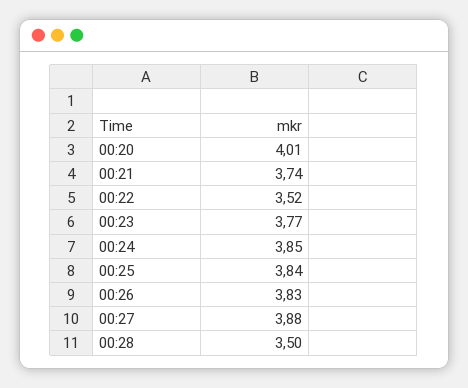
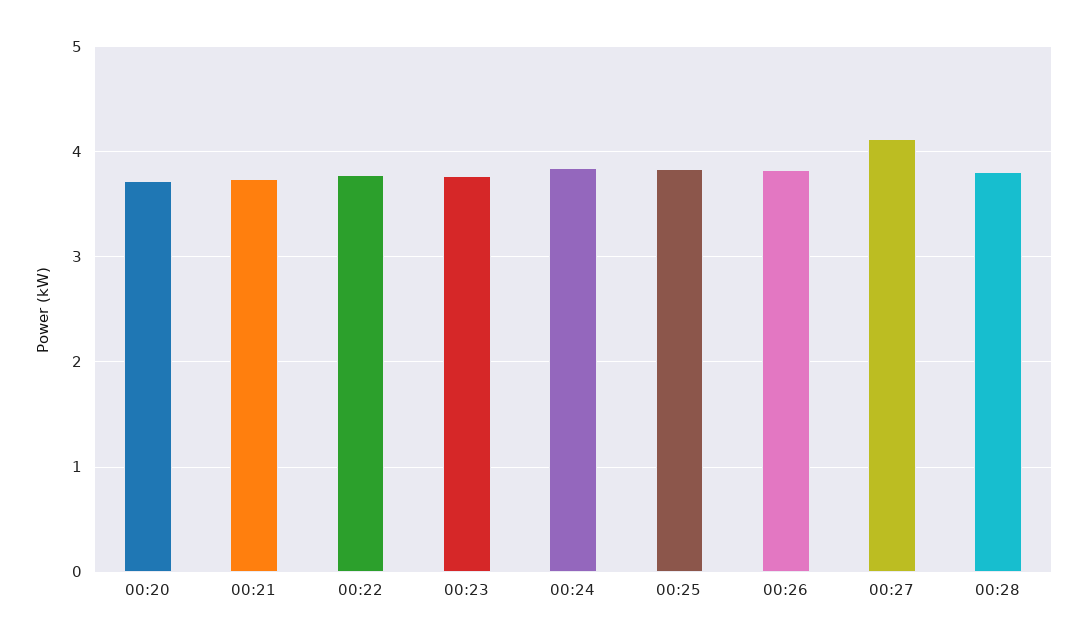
00:20: 4.01 -> 3.7
00:22: 3.52 -> 3.8
00:27: 3.88 -> 4.1
00:28: 3.5 -> 3.8

